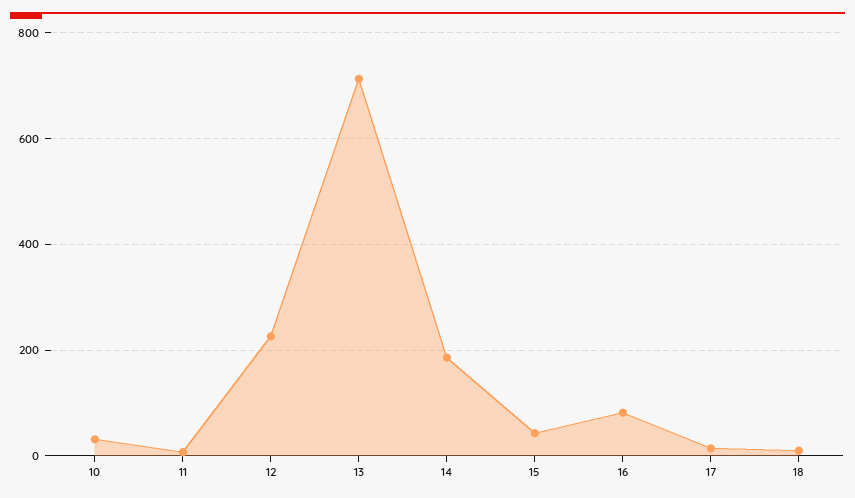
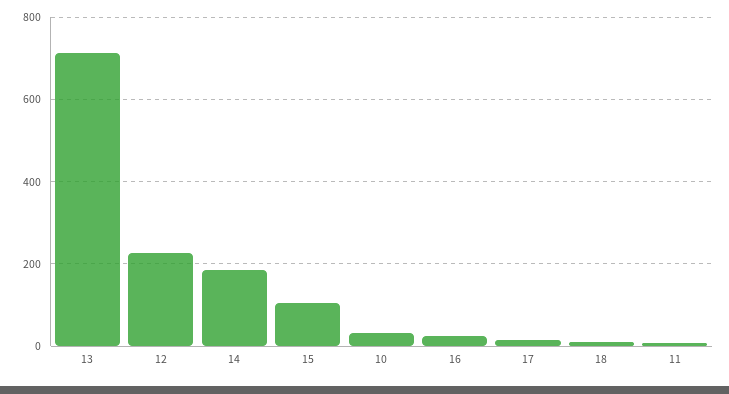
15: 40 -> 100
16: 80 -> 20

